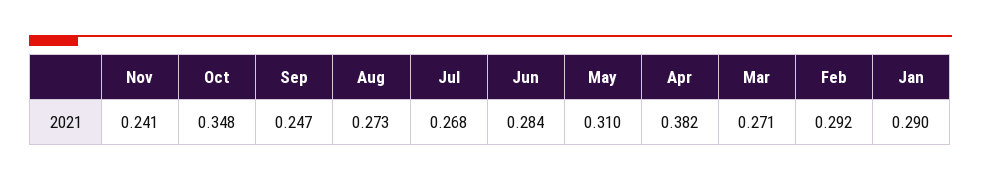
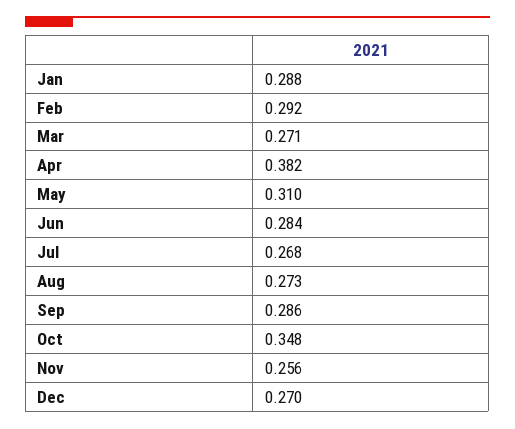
Nov: 0.241 -> 0.256
Sep: 0.247 -> 0.286
Jan: 0.29 -> 0.288
Dec: none -> 0.27

